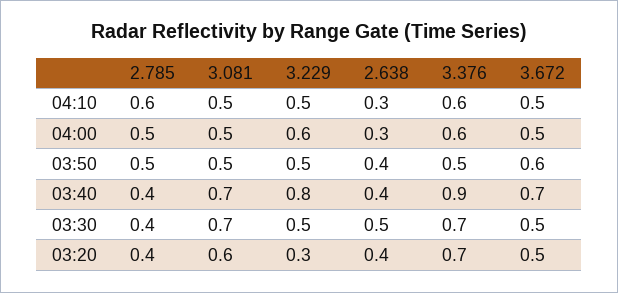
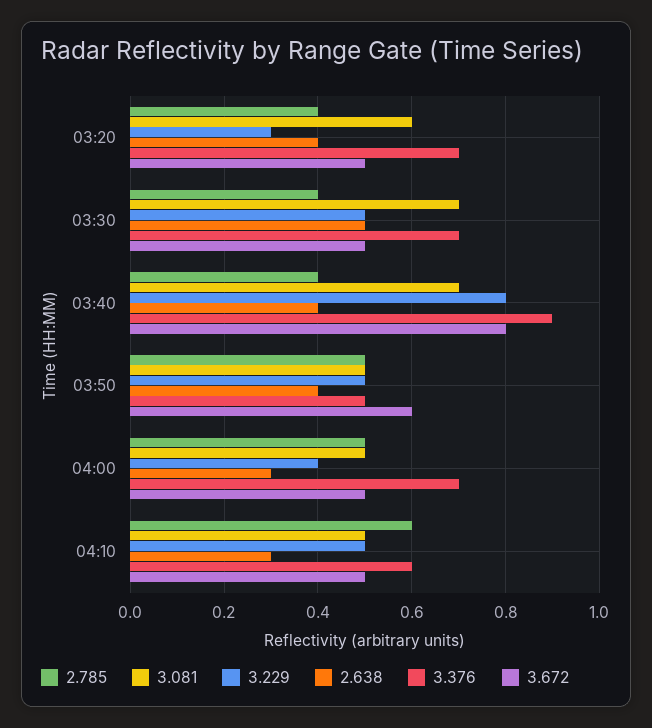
3.229, 04:00: 0.6 -> 0.4
3.376, 04:00: 0.6 -> 0.7
3.672, 03:40: 0.7 -> 0.8

